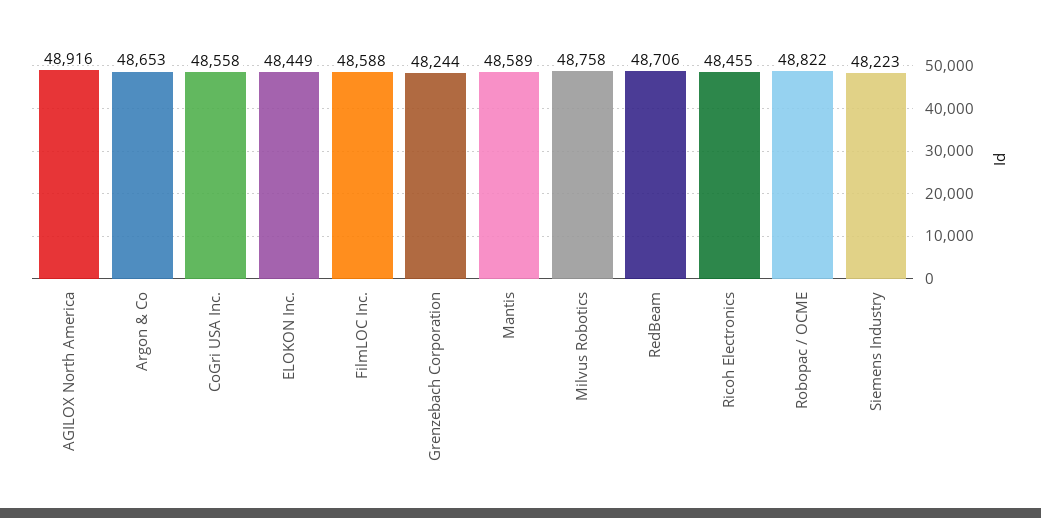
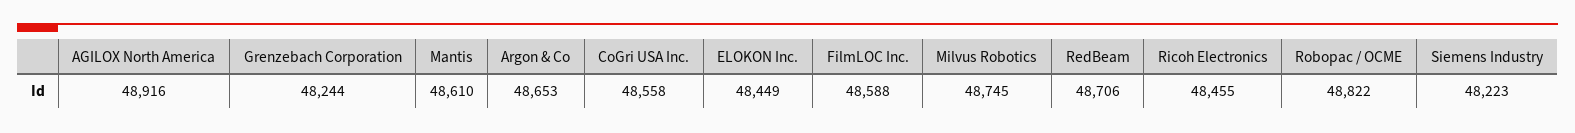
Mantis: 48589 -> 48610
Milvus Robotics: 48758 -> 48745

